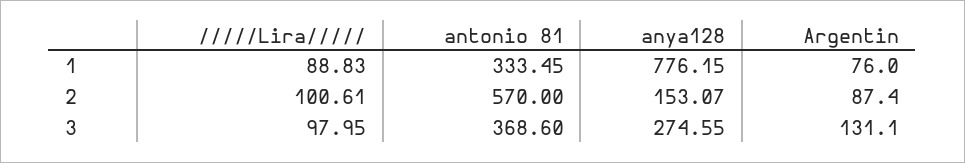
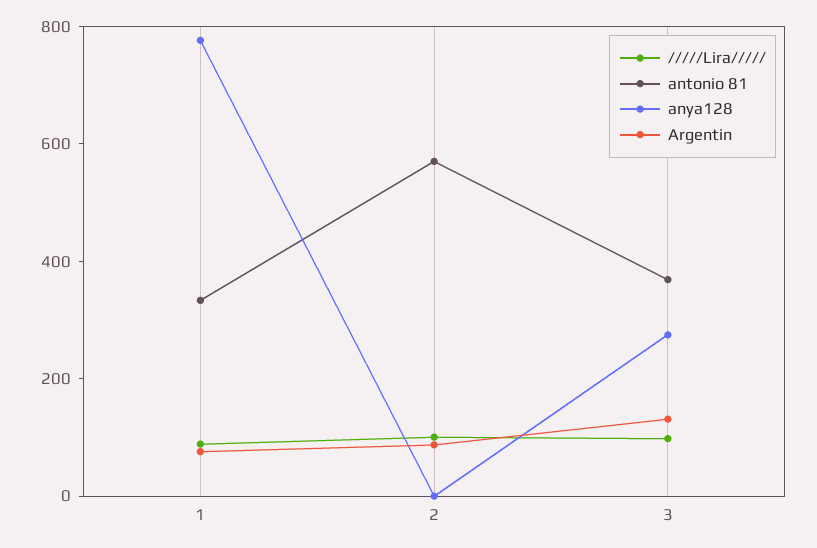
anya128, 2: 153.07 -> 0

